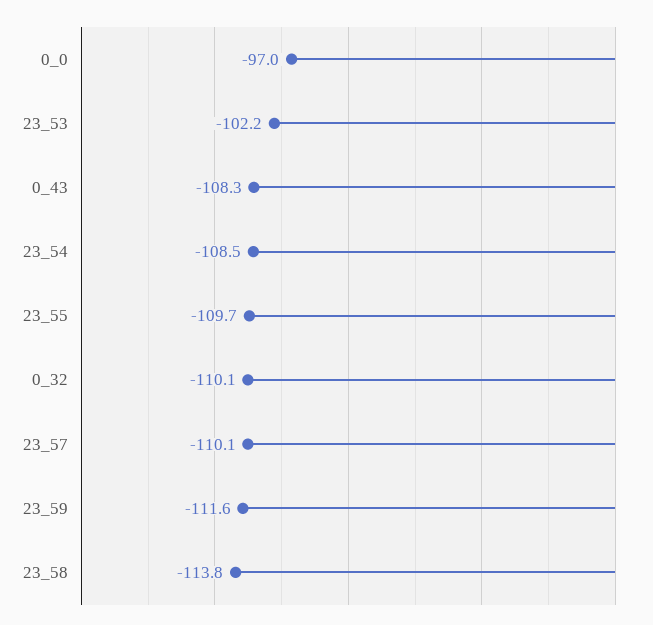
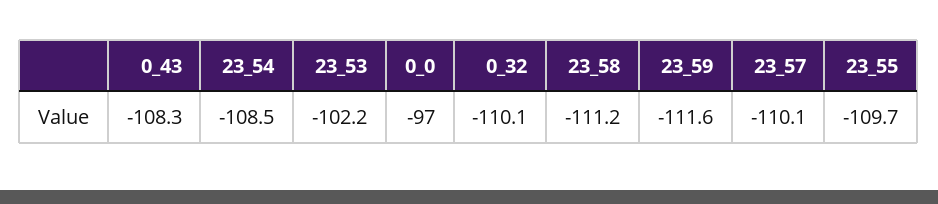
23_58: -113.8 -> -111.2

